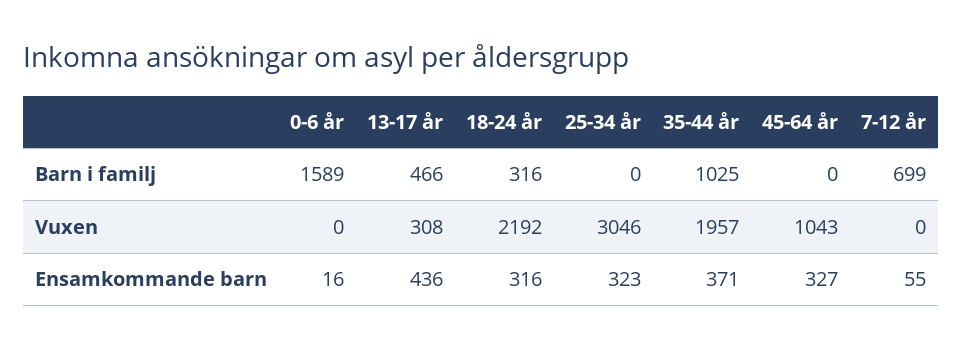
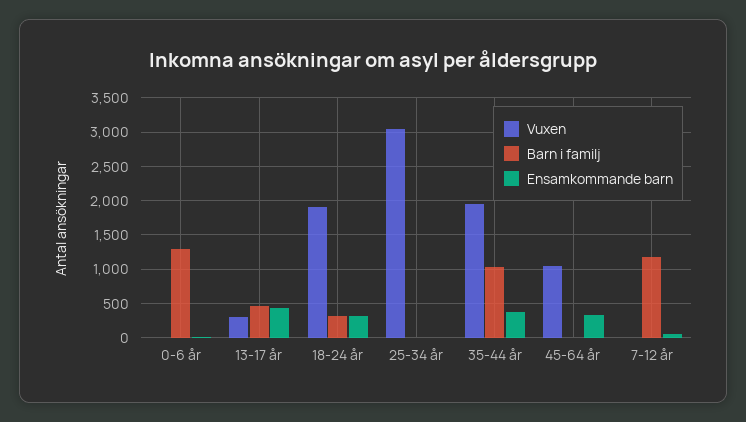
Barn i familj, 0-6 år: 1589 -> 1300
Barn i familj, 7-12 år: 699 -> 1200
Vuxen, 18-24 år: 2192 -> 1900
Ensamkommande barn, 25-34 år: 323 -> 0

